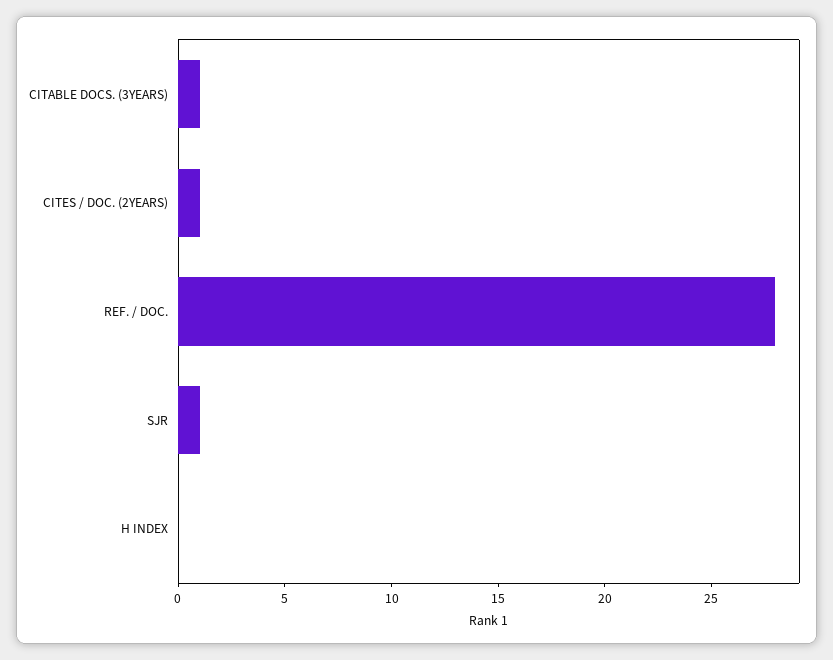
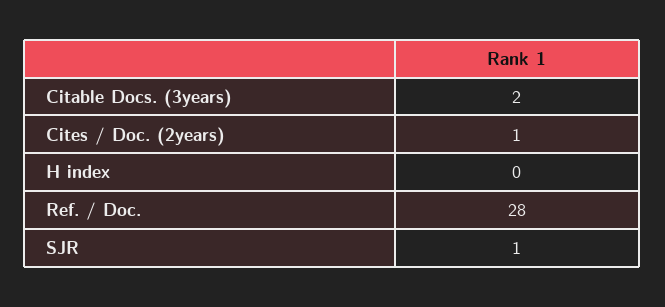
CITABLE DOCS. (3YEARS): 1 -> 2

